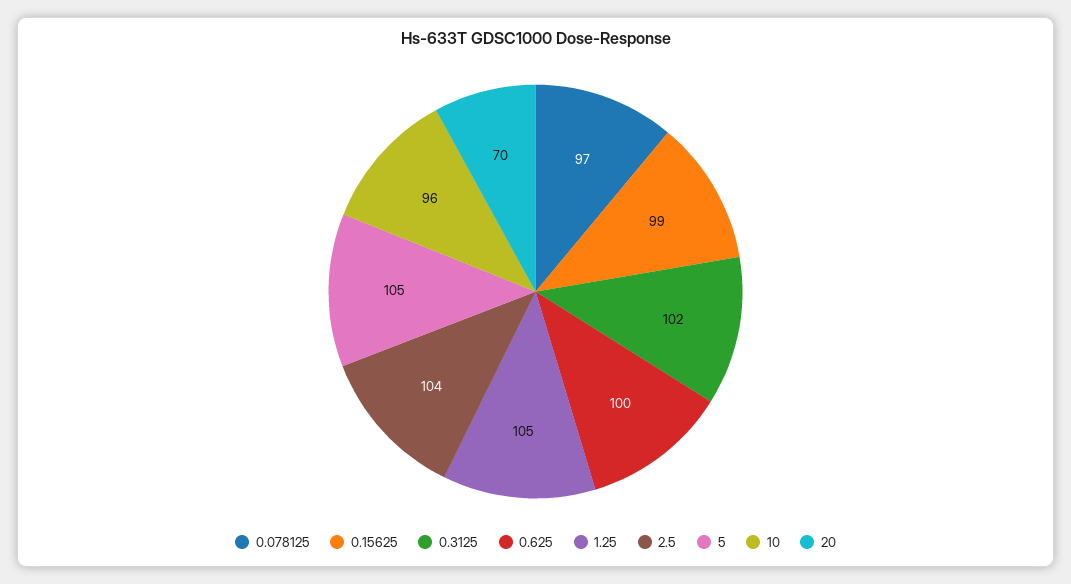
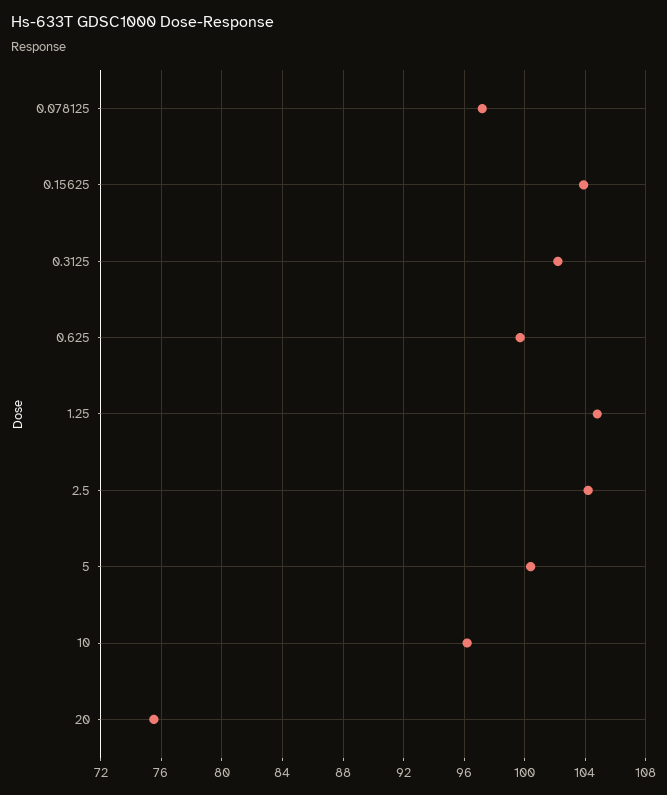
0.15625: 99 -> 104
5: 105 -> 100.5
20: 70 -> 75.5

